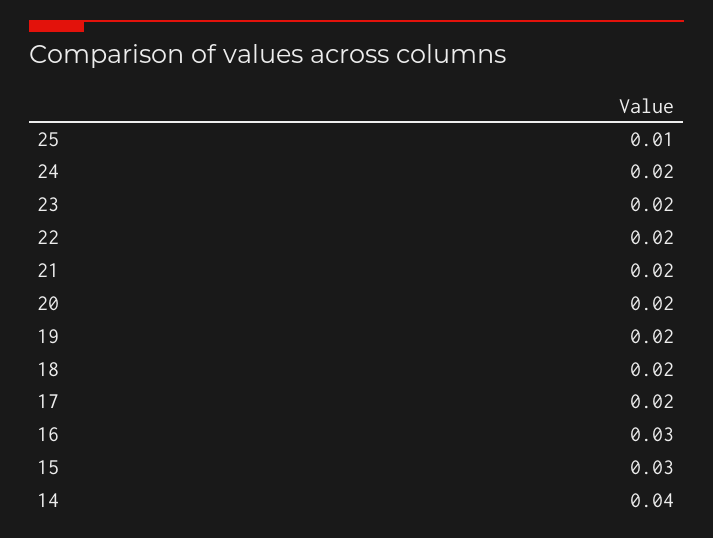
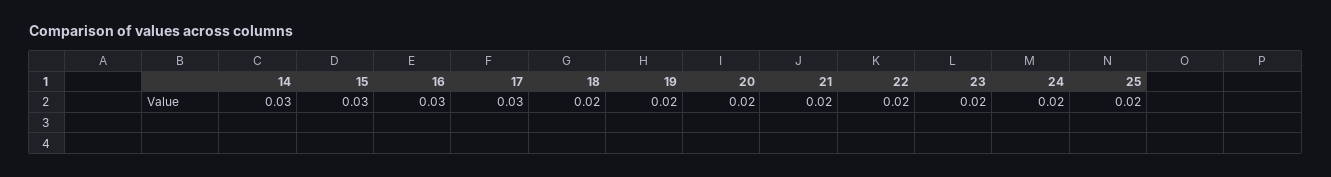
25: 0.01 -> 0.02
17: 0.02 -> 0.03
14: 0.04 -> 0.03

